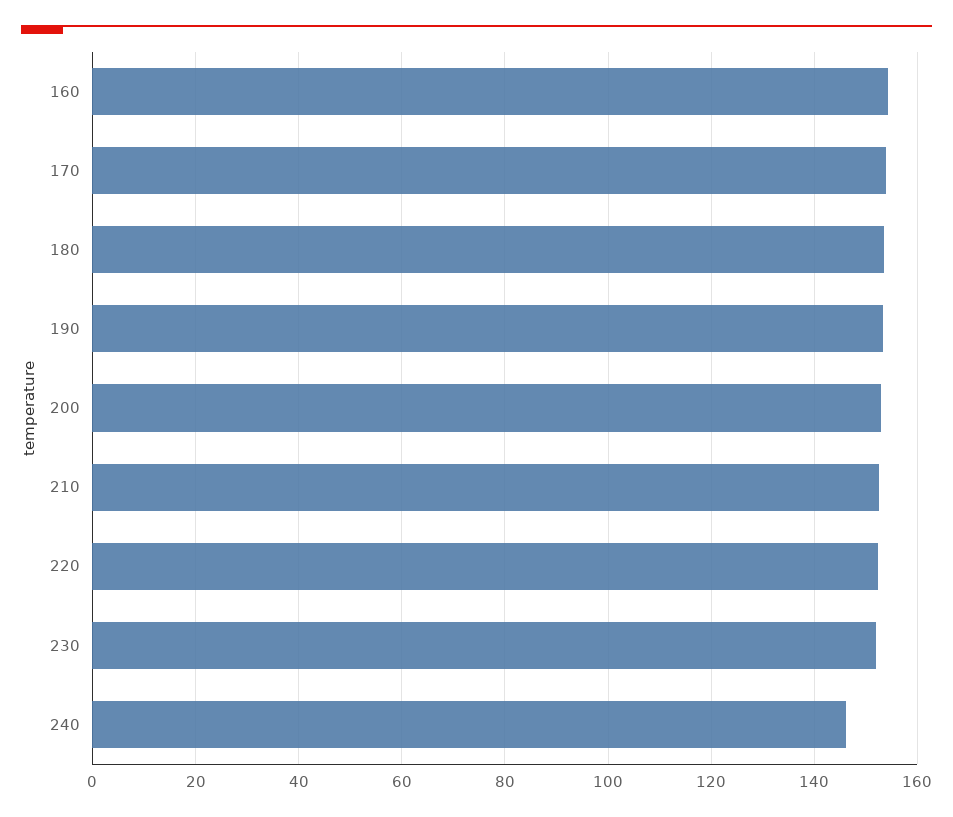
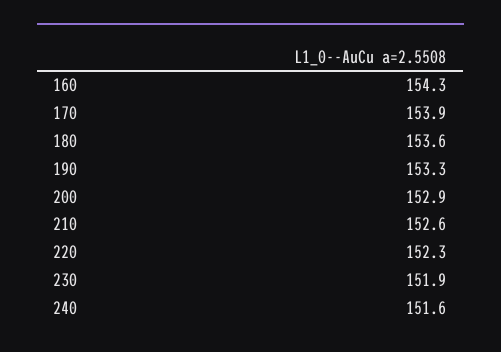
240: 146 -> 151.6

